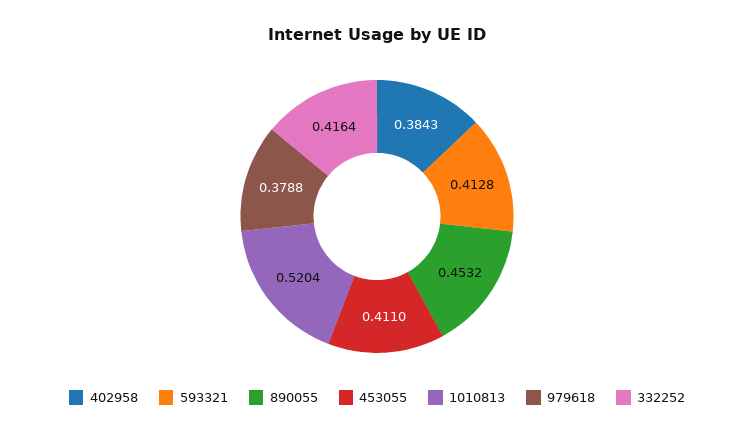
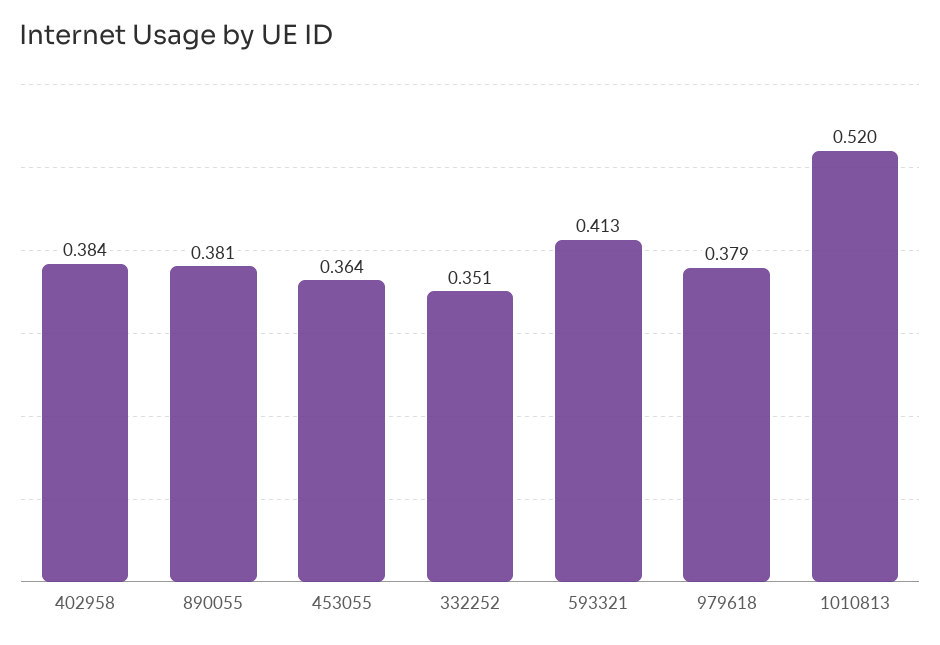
890055: 0.4532 -> 0.381
453055: 0.411 -> 0.364
332252: 0.4164 -> 0.351

